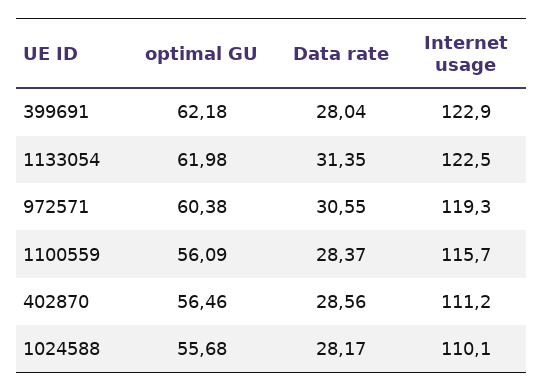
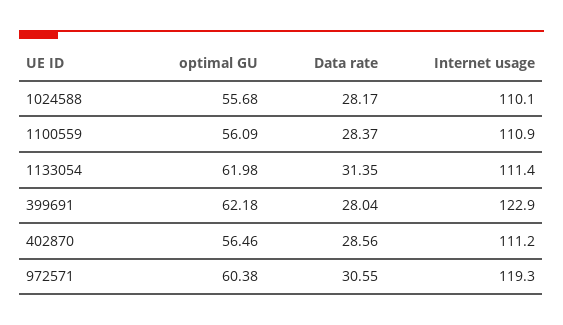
Internet usage, 1133054: 122.5 -> 111.4
Internet usage, 1100559: 115.7 -> 110.9

